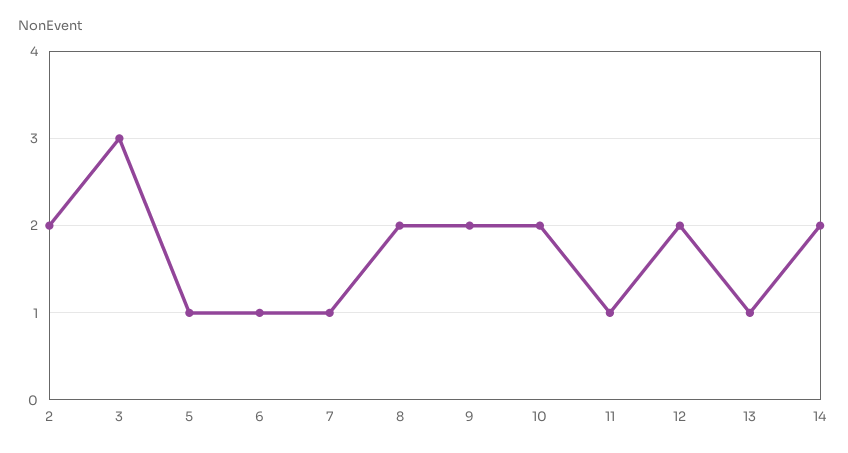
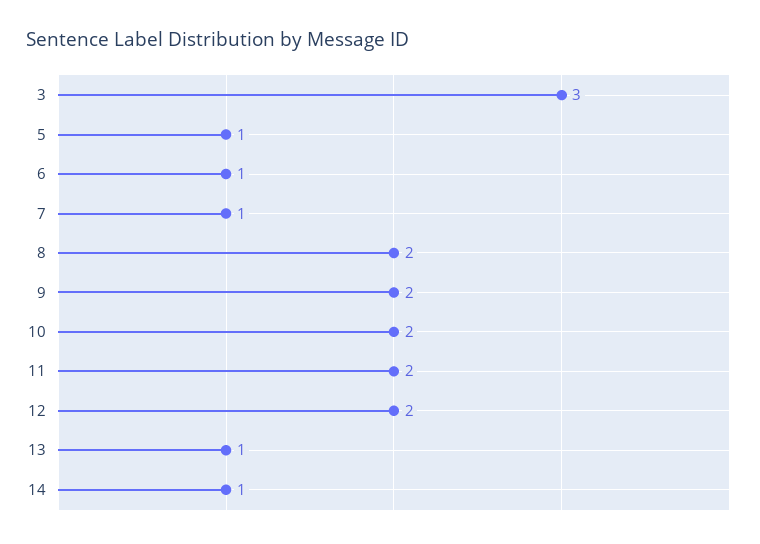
2: 2 -> none
11: 1 -> 2
14: 2 -> 1

